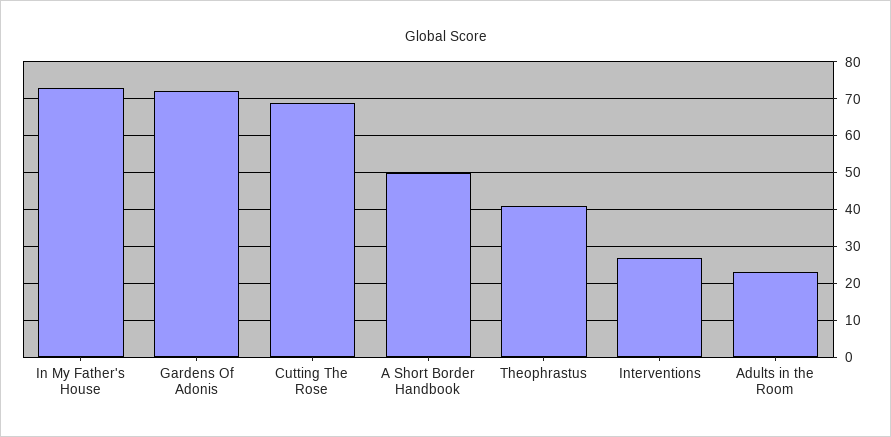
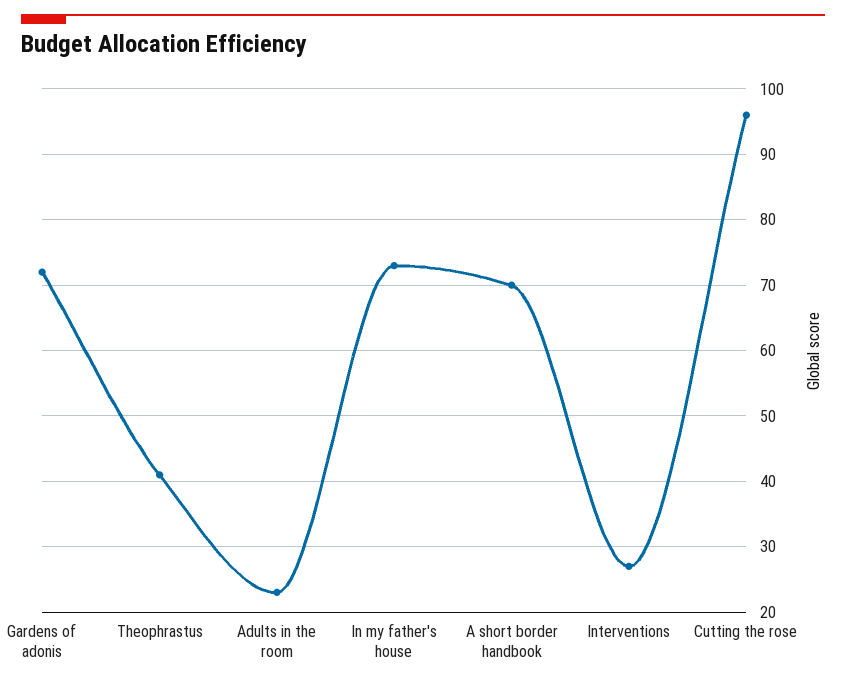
Cutting The Rose: 70 -> 96
A Short Border Handbook: 50 -> 70

